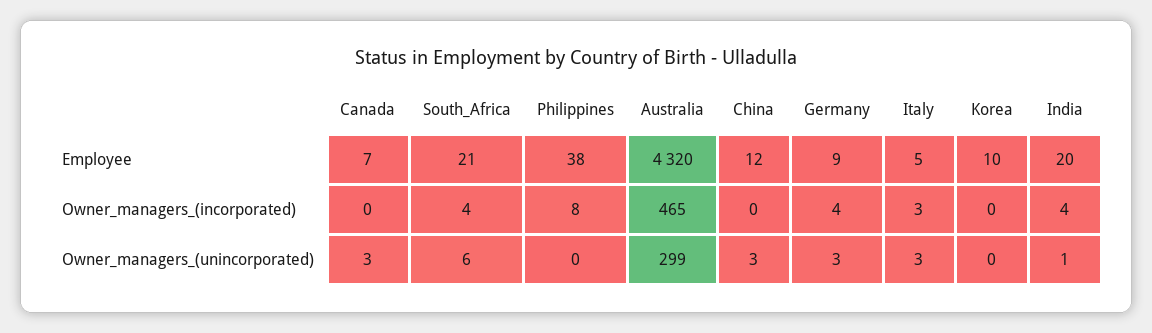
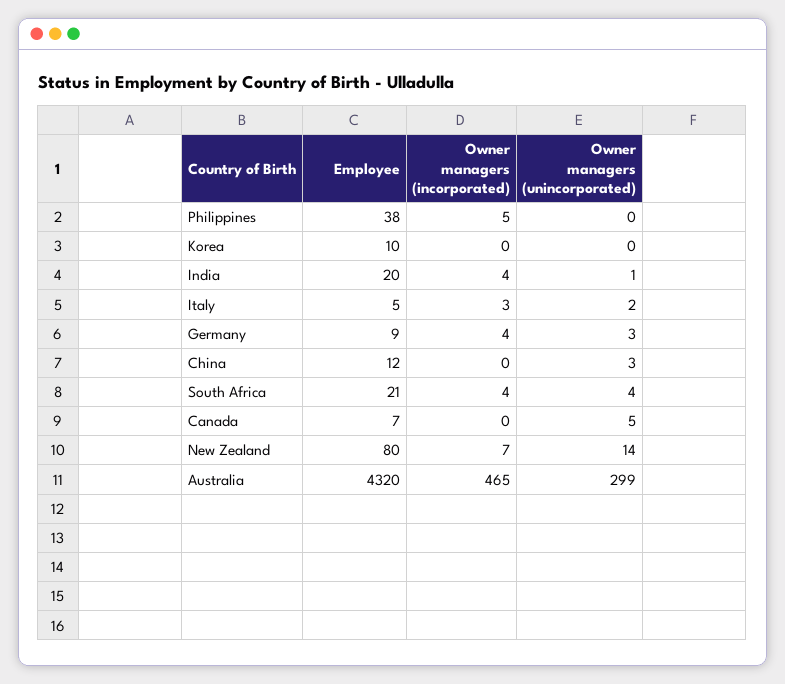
Philippines, Owner_managers_(incorporated): 8 -> 5
Canada, Owner_managers_(unincorporated): 3 -> 5
South_Africa, Owner_managers_(unincorporated): 6 -> 4
Italy, Owner_managers_(unincorporated): 3 -> 2
New Zealand, Employee: none -> 80
New Zealand, Owner_managers_(incorporated): none -> 7
New Zealand, Owner_managers_(unincorporated): none -> 14

